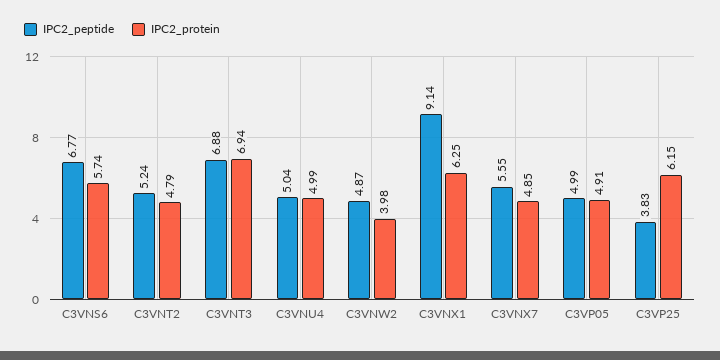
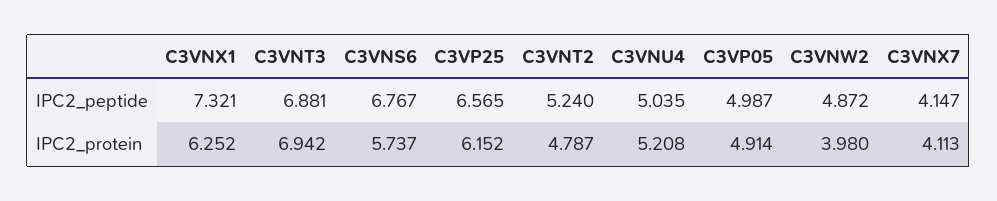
IPC2_protein, C3VNU4: 4.99 -> 5.208
IPC2_peptide, C3VNX1: 9.14 -> 7.321
IPC2_peptide, C3VNX7: 5.55 -> 4.147
IPC2_protein, C3VNX7: 4.85 -> 4.113
IPC2_peptide, C3VP25: 3.83 -> 6.565

